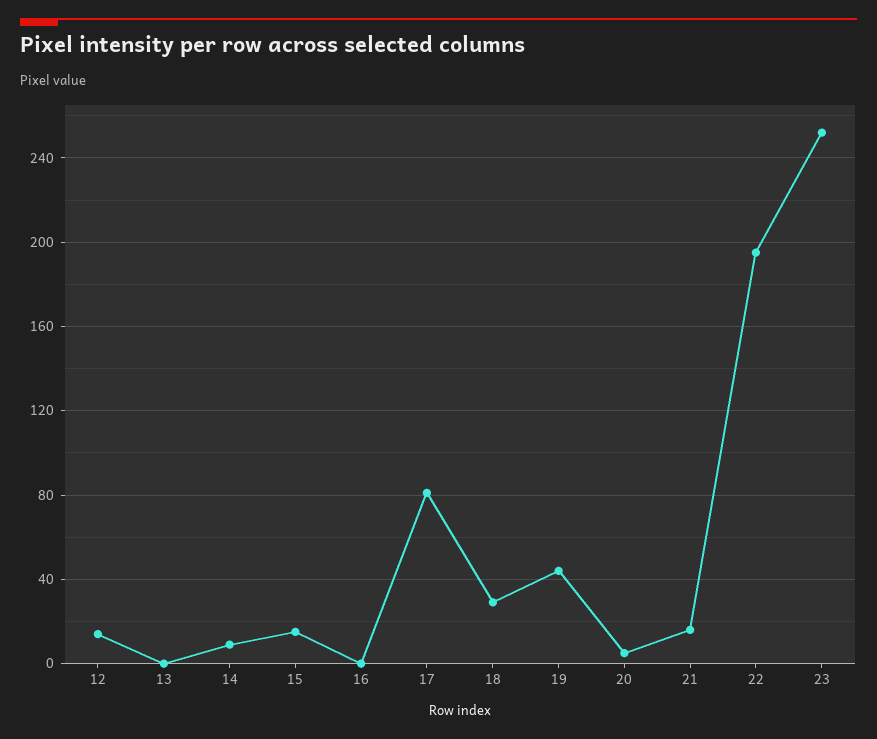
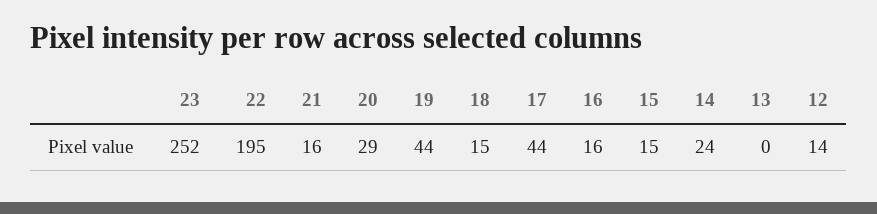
14: 10 -> 24
16: 0 -> 16
17: 80 -> 44
18: 30 -> 15
20: 5 -> 29

